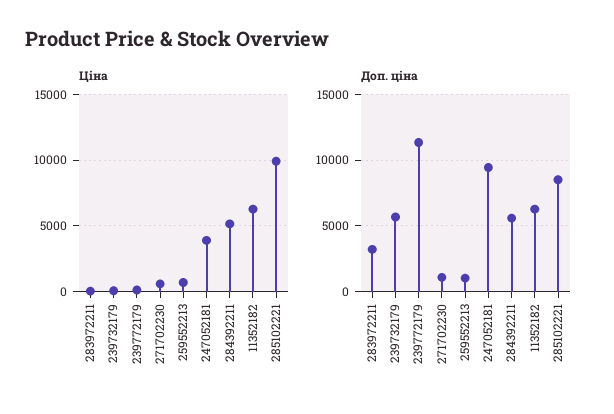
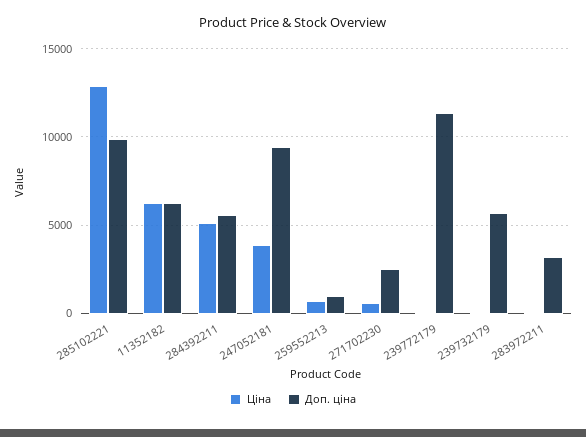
Ціна, 285102221: 10000 -> 13000
Доп. ціна, 271702230: 1000 -> 2500
Доп. ціна, 285102221: 8500 -> 10000

